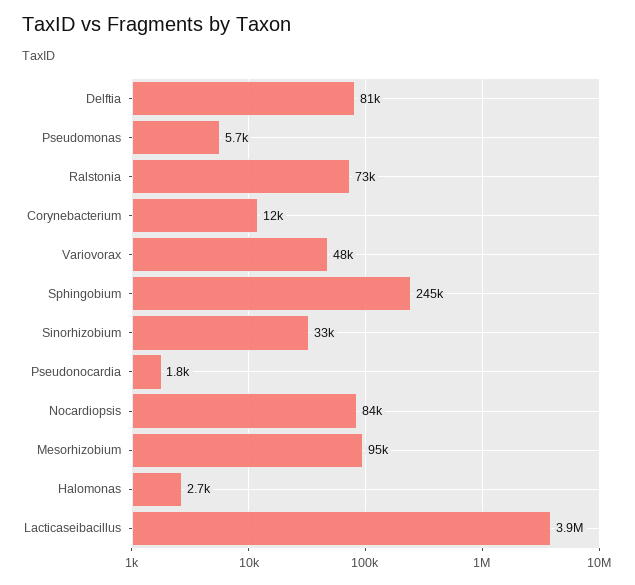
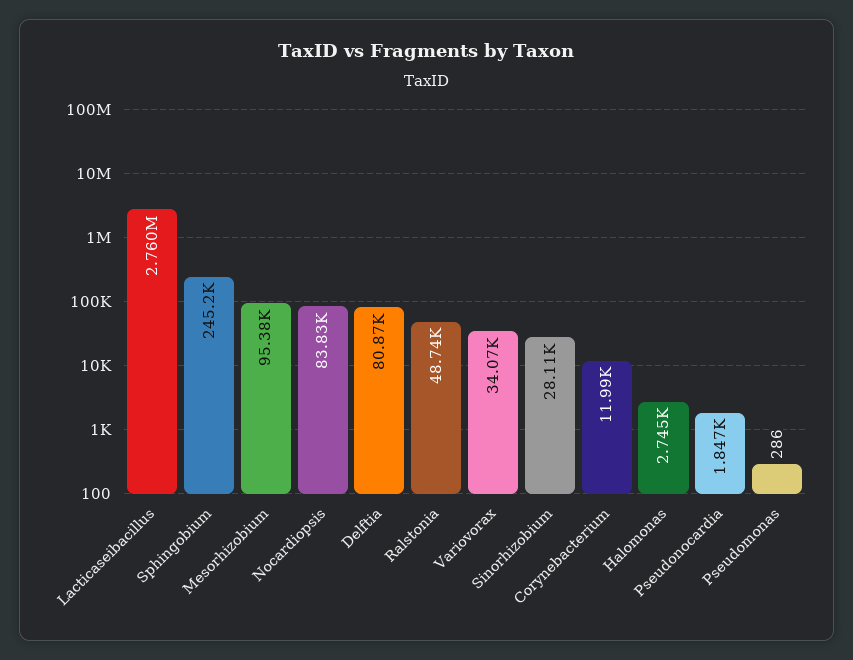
Pseudomonas: 5700 -> 286
Ralstonia: 73000 -> 48740
Variovorax: 48000 -> 34070
Sinorhizobium: 33000 -> 28110
Lacticaseibacillus: 3900000 -> 2760000

